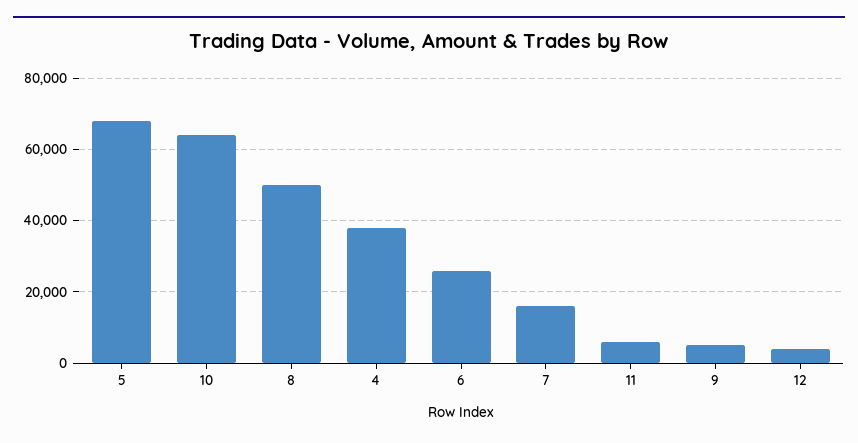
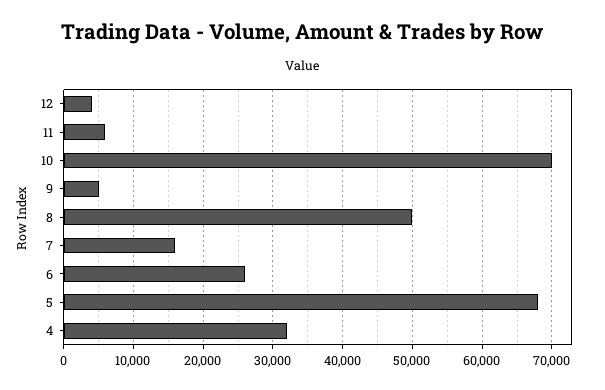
10: 64000 -> 70000
4: 38000 -> 32000

